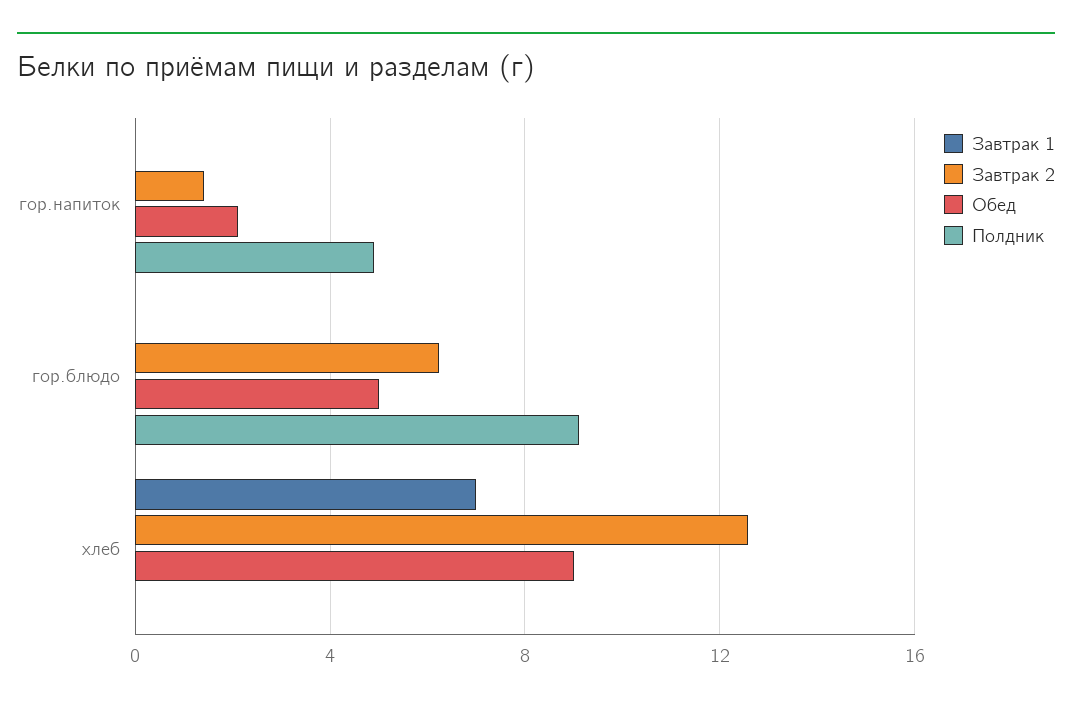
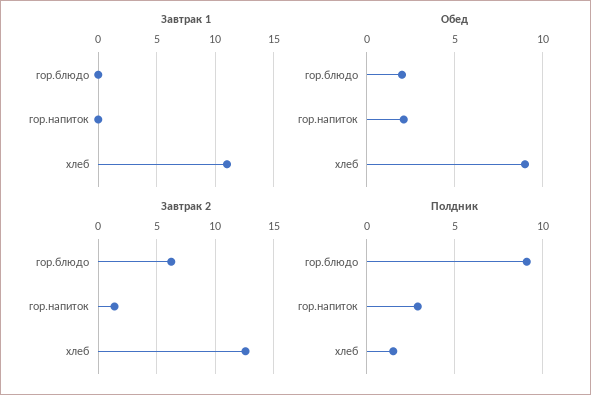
Полдник, гор.напиток: 5 -> 3
Обед, гор.блюдо: 5 -> 2
Завтрак 1, хлеб: 7 -> 11
Полдник, хлеб: 0 -> 1.5

